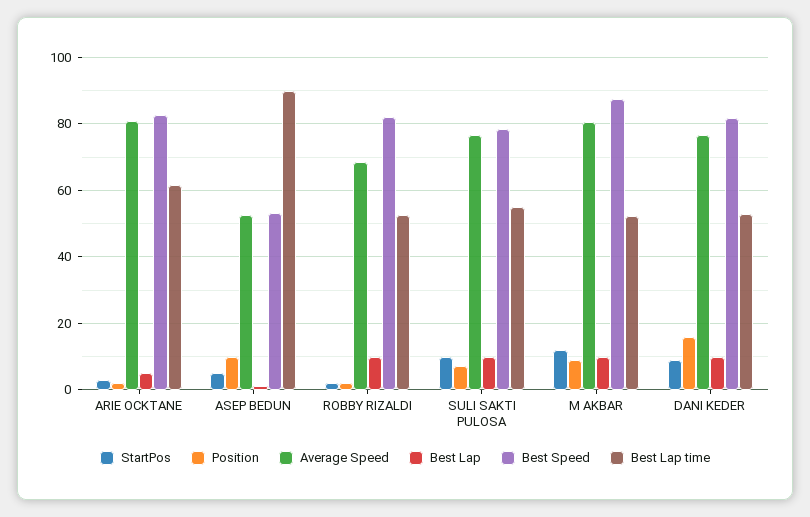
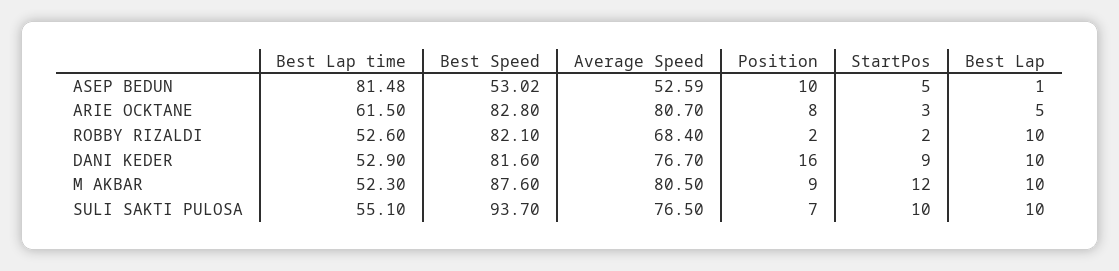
Position, ARIE OCKTANE: 2 -> 8
Best Lap time, ASEP BEDUN: 90 -> 81.48
Best Speed, SULI SAKTI PULOSA: 78 -> 93.7

